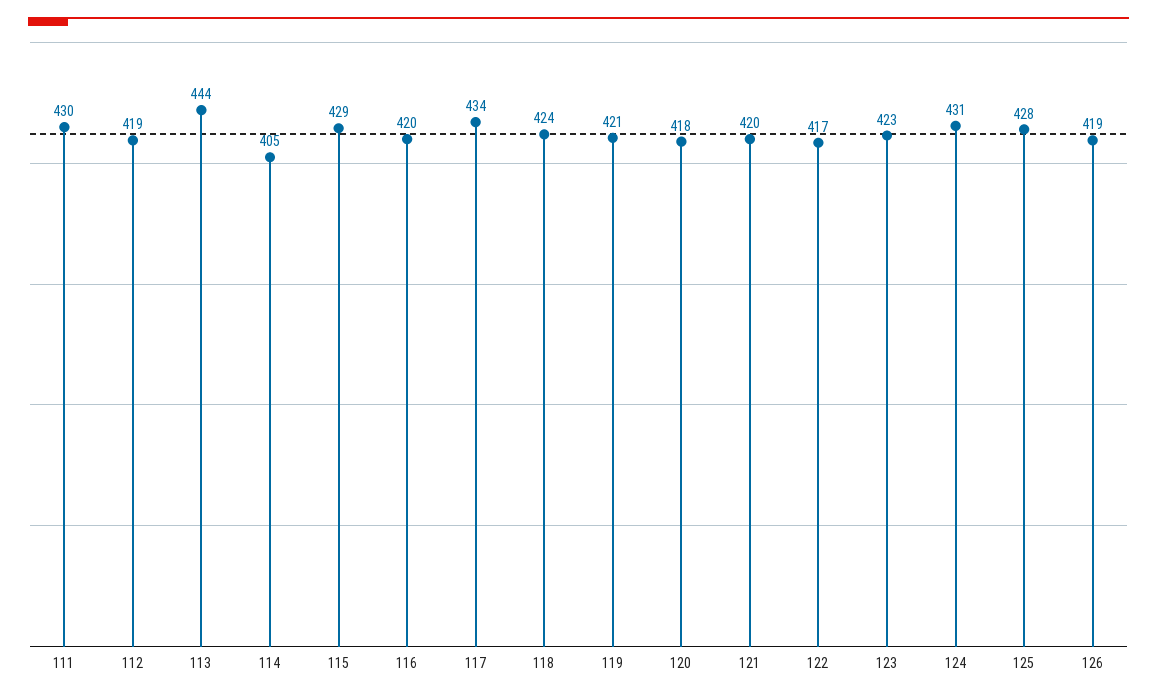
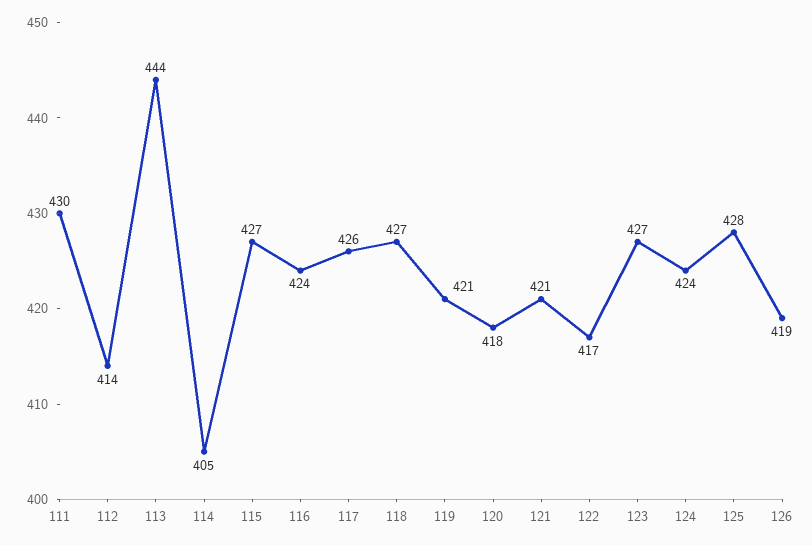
112: 419 -> 414
115: 429 -> 427
116: 420 -> 424
117: 434 -> 426
118: 424 -> 427
121: 420 -> 421
123: 423 -> 427
124: 431 -> 424

